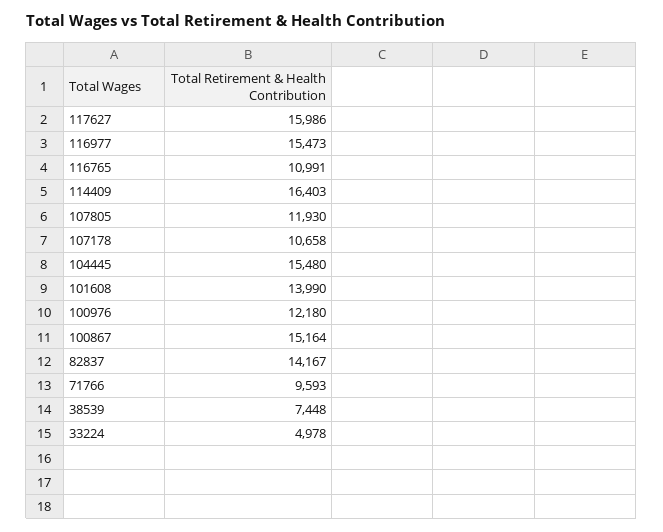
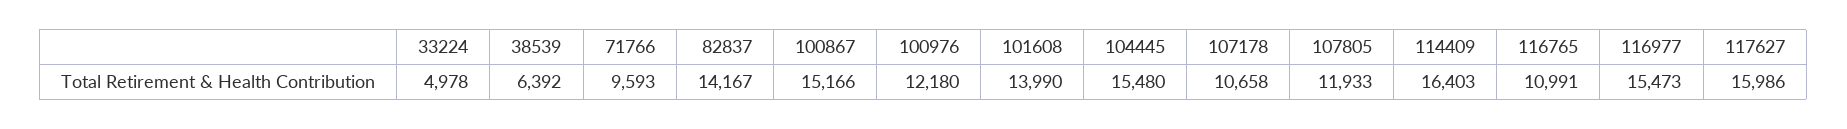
107805: 11930 -> 11933
100867: 15164 -> 15166
38539: 7448 -> 6392

